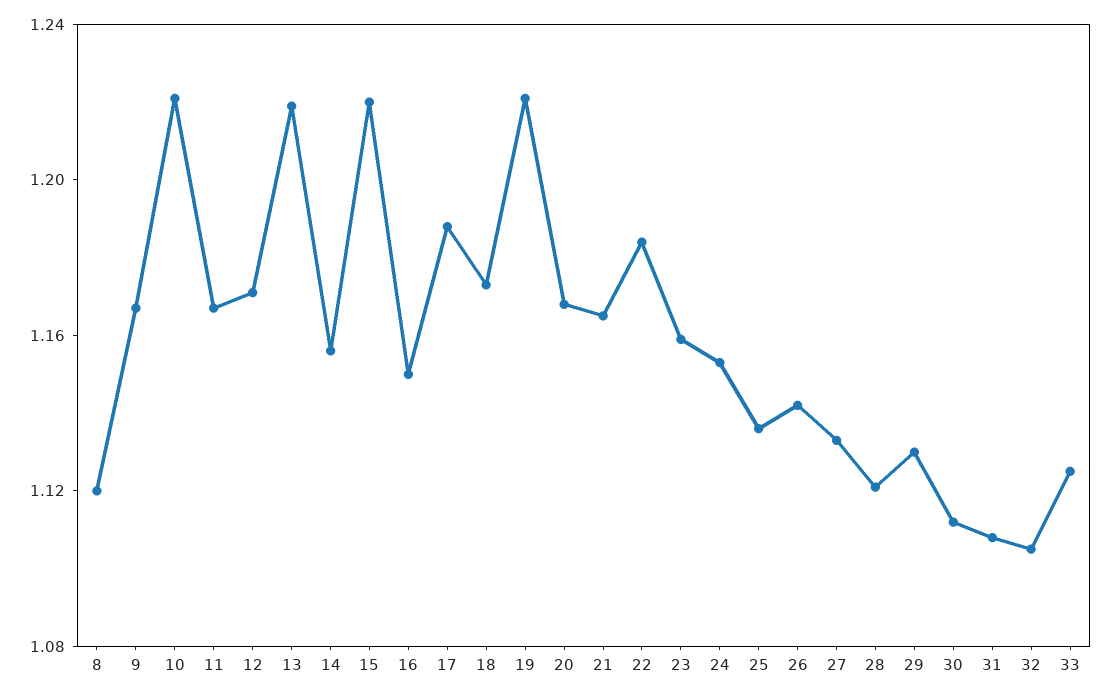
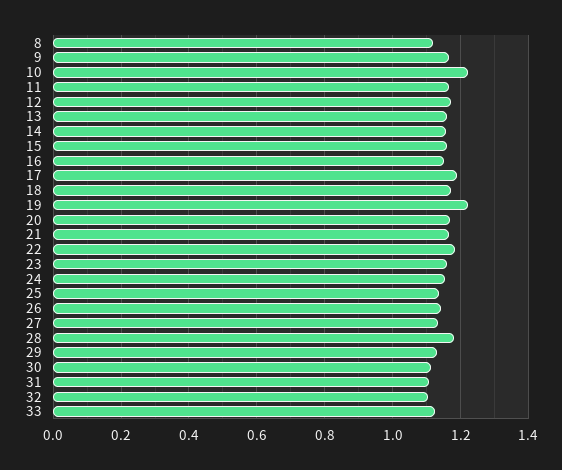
13: 1.22 -> 1.16
15: 1.22 -> 1.16
28: 1.12 -> 1.18

